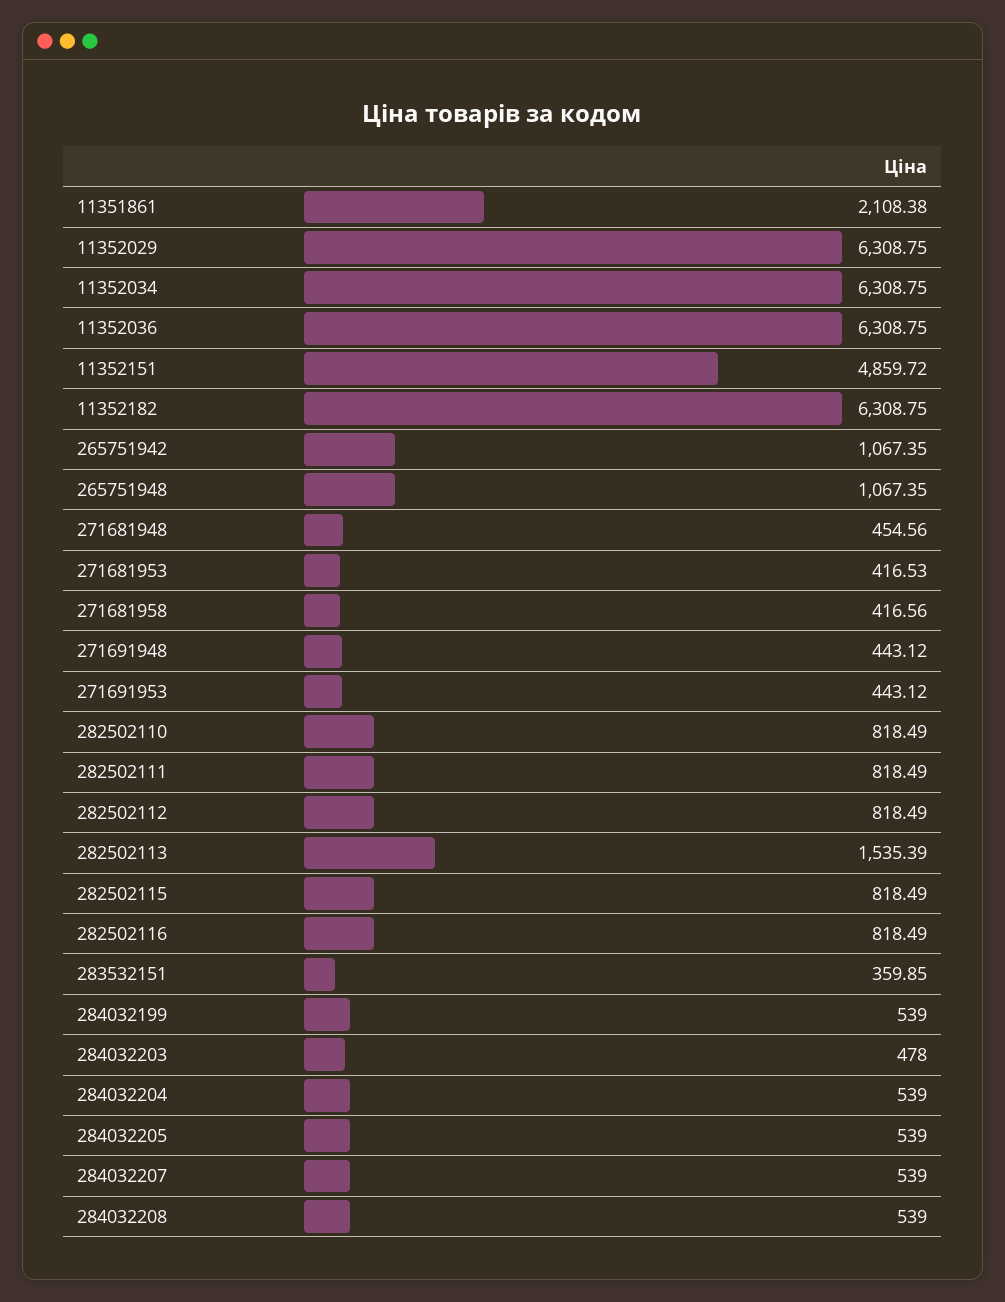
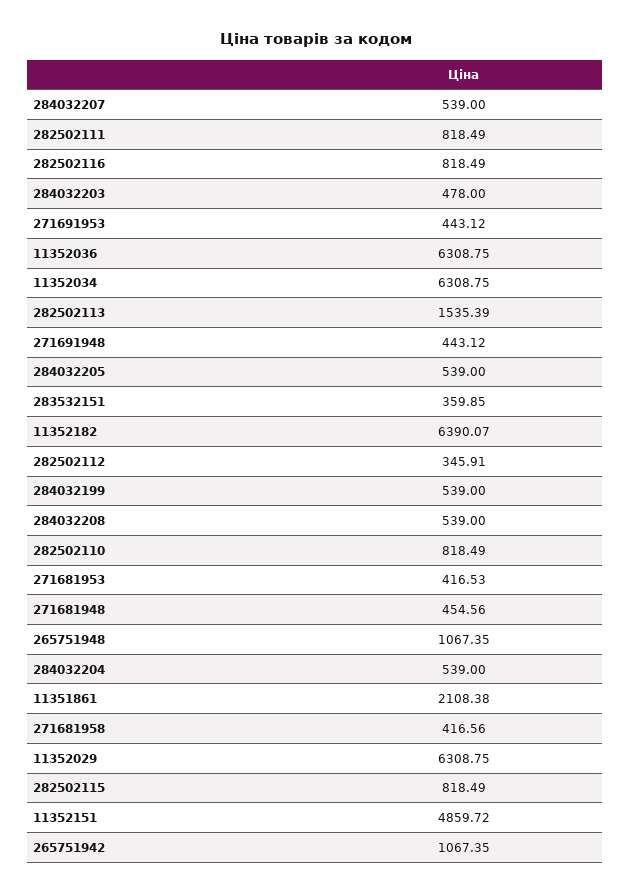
11352182: 6308.75 -> 6390.07
282502112: 818.49 -> 345.91

